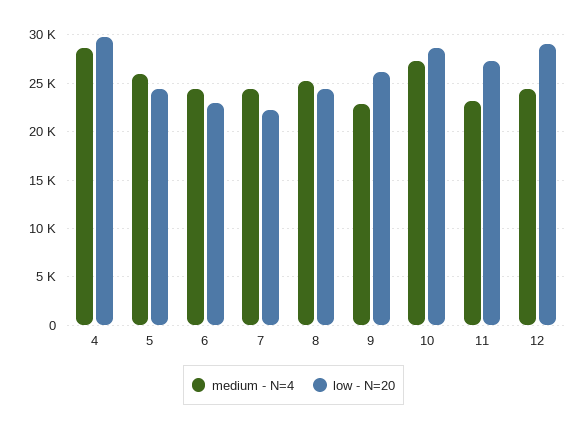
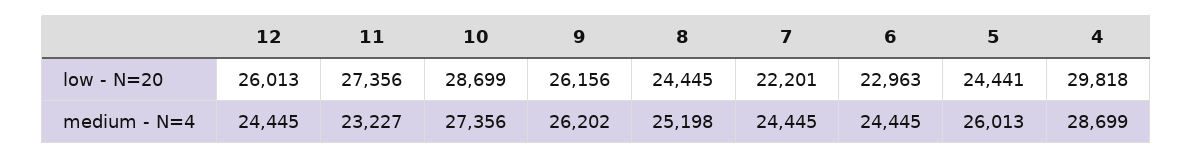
medium - N=4, 9: 23000 -> 26202
low - N=20, 12: 29000 -> 26013

